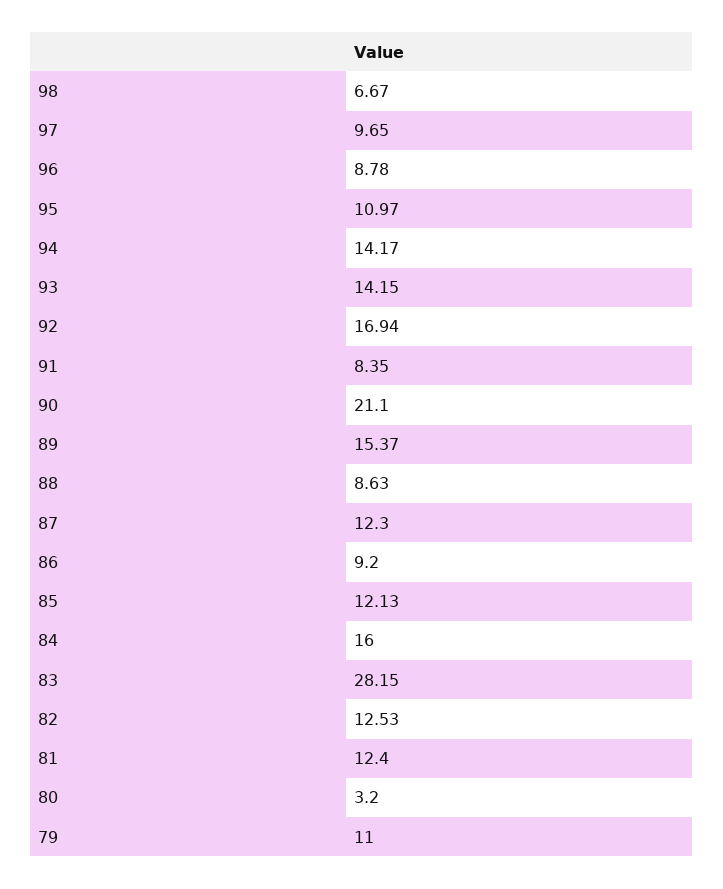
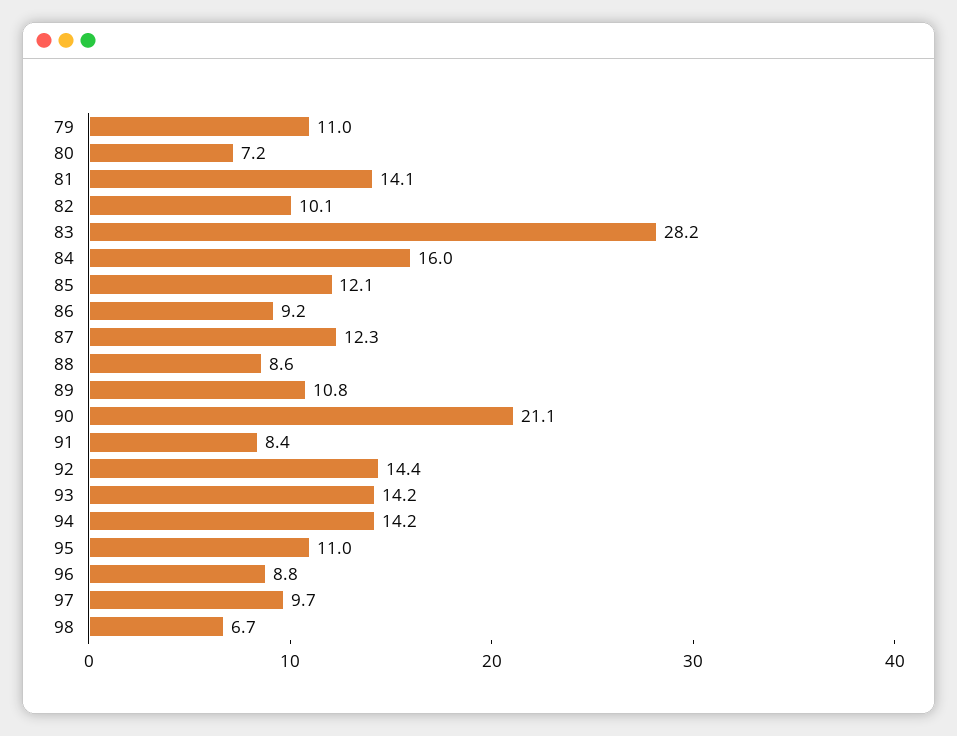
92: 16.94 -> 14.4
89: 15.37 -> 10.8
82: 12.53 -> 10.1
81: 12.4 -> 14.1
80: 3.2 -> 7.2

